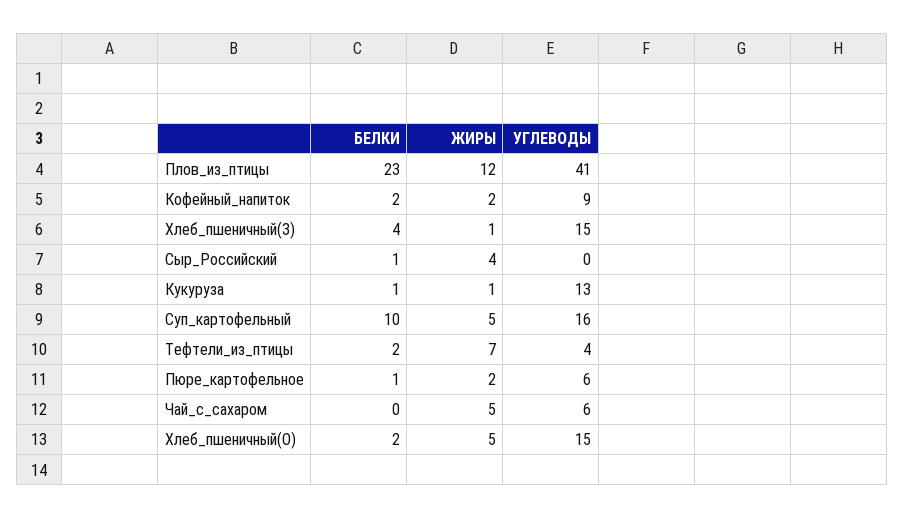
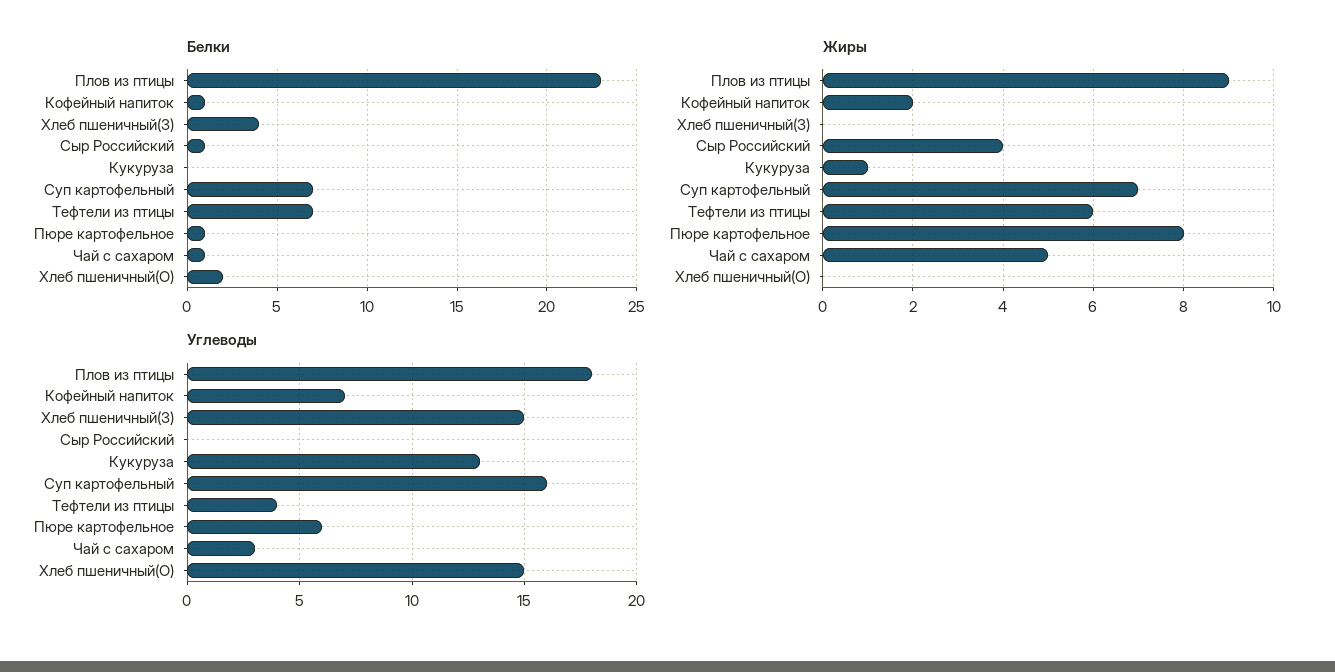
ЖИРЫ, Плов_из_птицы: 12 -> 9
УГЛЕВОДЫ, Плов_из_птицы: 41 -> 18
БЕЛКИ, Кофейный_напиток: 2 -> 1
УГЛЕВОДЫ, Кофейный_напиток: 9 -> 7
ЖИРЫ, Хлеб_пшеничный(З): 1 -> 0
БЕЛКИ, Кукуруза: 1 -> 0
БЕЛКИ, Суп_картофельный: 10 -> 7
ЖИРЫ, Суп_картофельный: 5 -> 7
БЕЛКИ, Тефтели_из_птицы: 2 -> 7
ЖИРЫ, Тефтели_из_птицы: 7 -> 6
ЖИРЫ, Пюре_картофельное: 2 -> 8
БЕЛКИ, Чай_с_сахаром: 0 -> 1
УГЛЕВОДЫ, Чай_с_сахаром: 6 -> 3
ЖИРЫ, Хлеб_пшеничный(О): 5 -> 0

